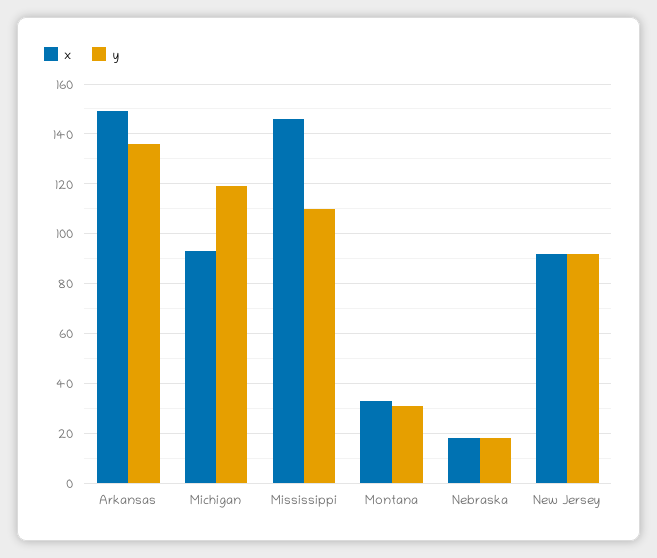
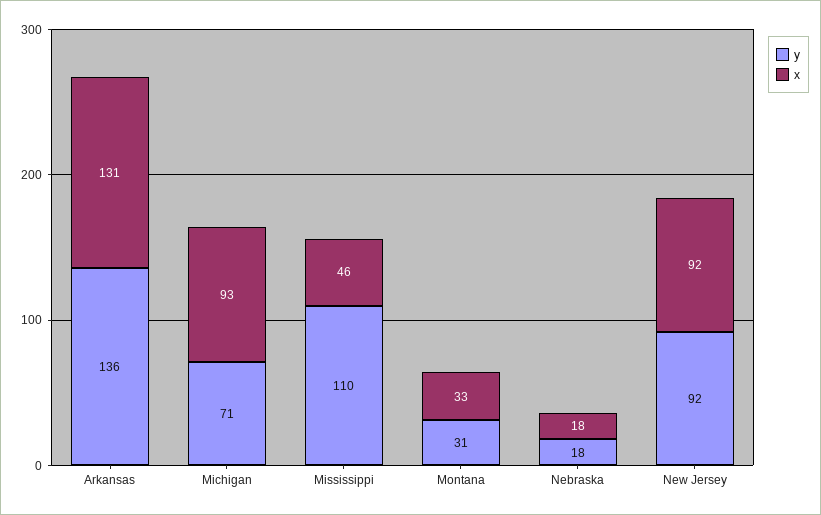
x, Arkansas: 150 -> 131
y, Michigan: 120 -> 71
x, Mississippi: 145 -> 46

